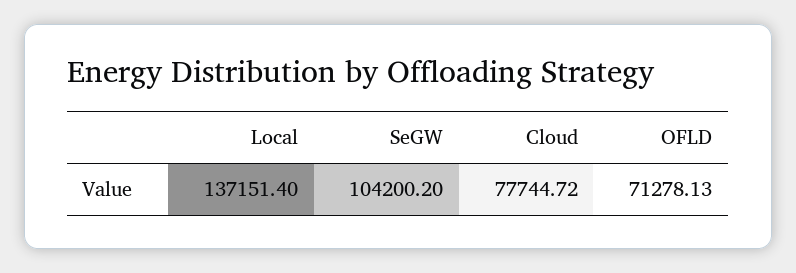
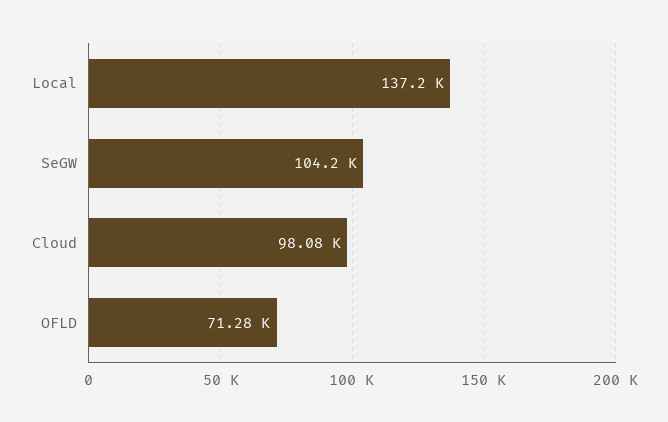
Cloud: 77744.72 -> 98080

